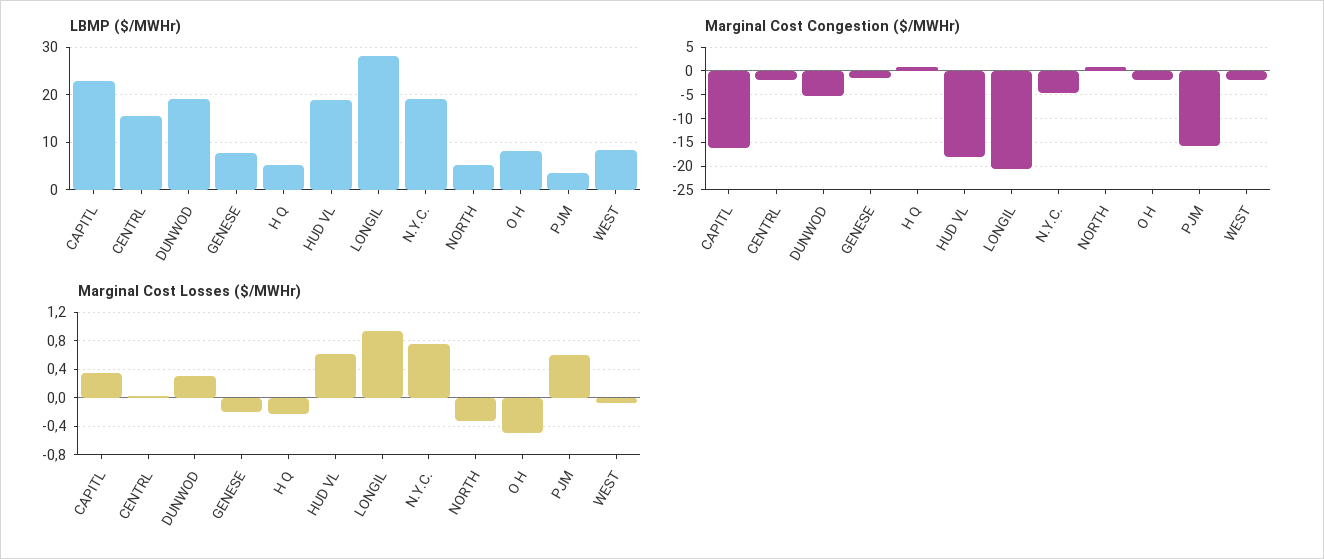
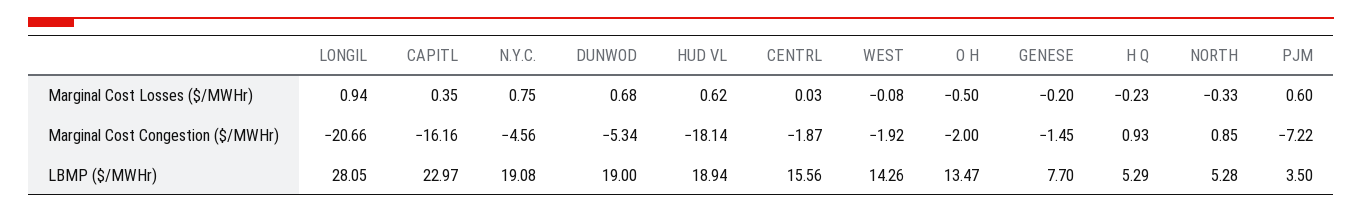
LBMP ($/MWHr), O H: 8 -> 13.47
LBMP ($/MWHr), WEST: 8 -> 14.26
Marginal Cost Congestion ($/MWHr), PJM: -15 -> -7.22
Marginal Cost Losses ($/MWHr), DUNWOD: 0.3 -> 0.68

